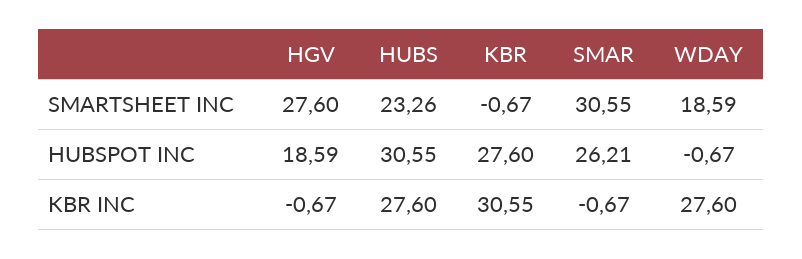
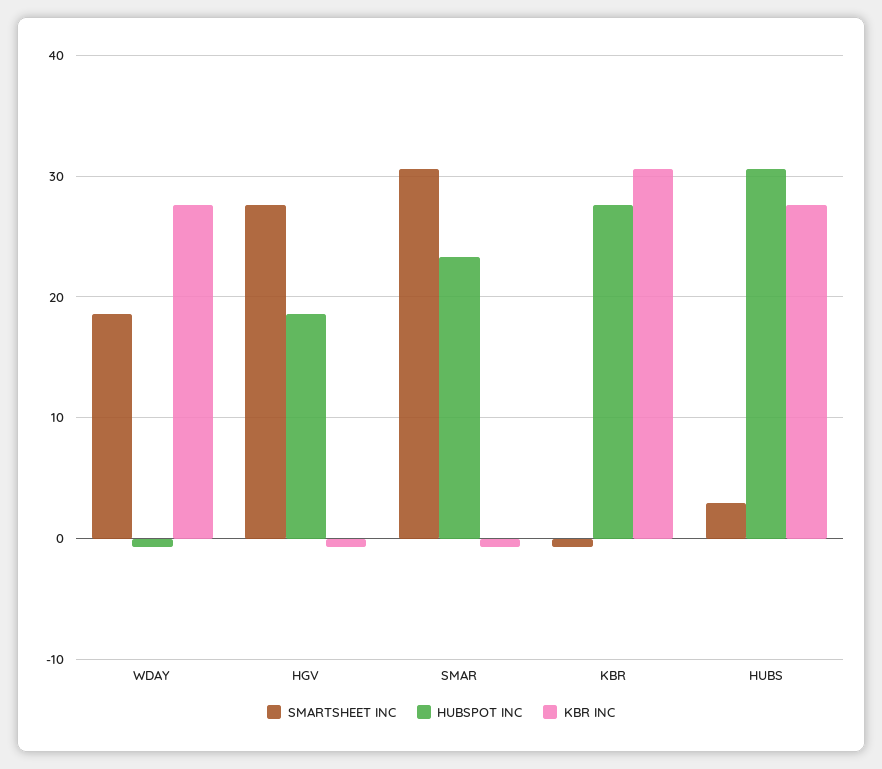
SMARTSHEET INC, HUBS: 23.26 -> 3
HUBSPOT INC, SMAR: 26.21 -> 23

